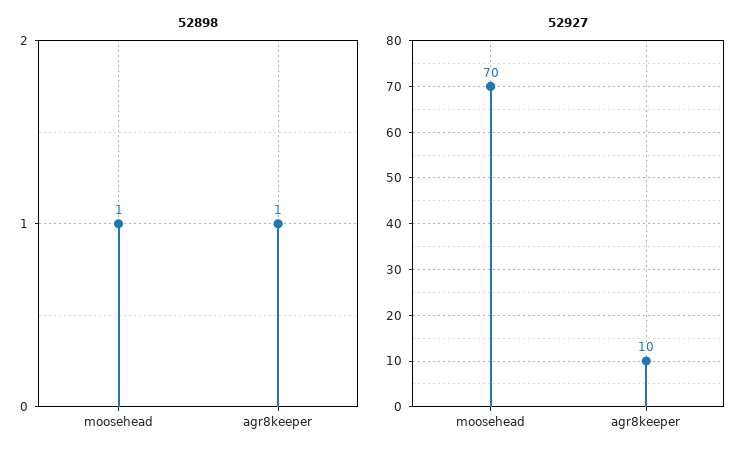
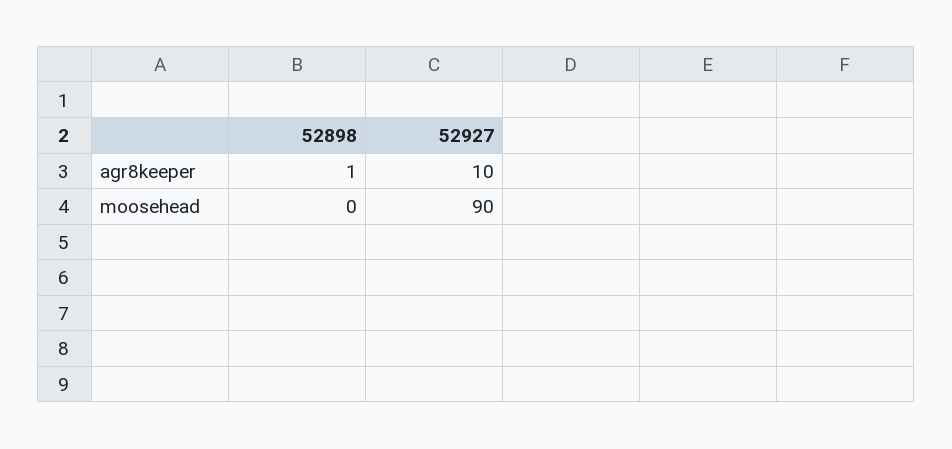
52898, moosehead: 1 -> 0
52927, moosehead: 70 -> 90

